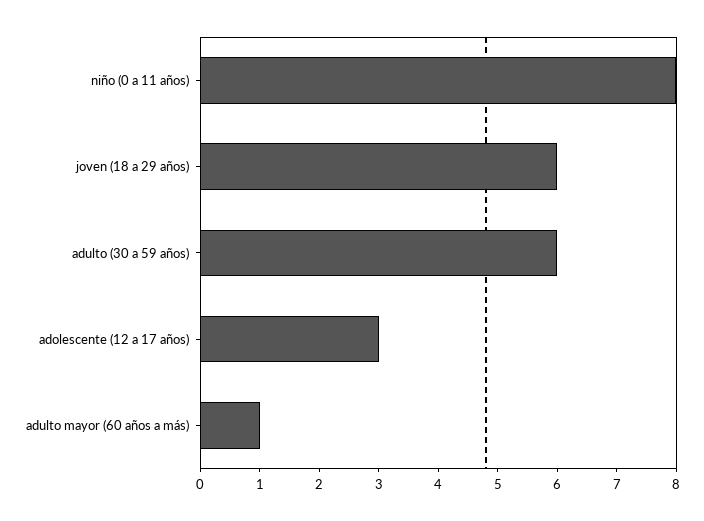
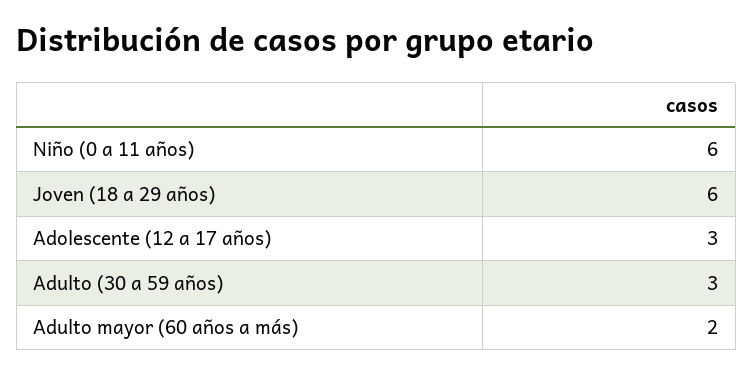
niño (0 a 11 años): 8 -> 6
adulto (30 a 59 años): 6 -> 3
adulto mayor (60 años a más): 1 -> 2

